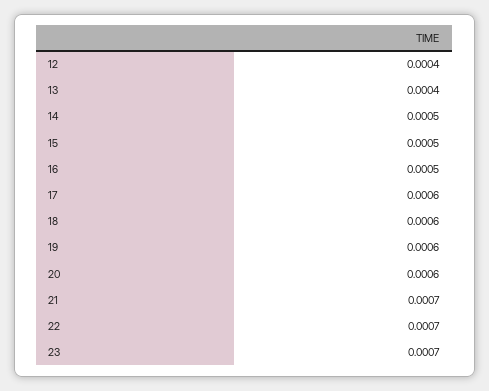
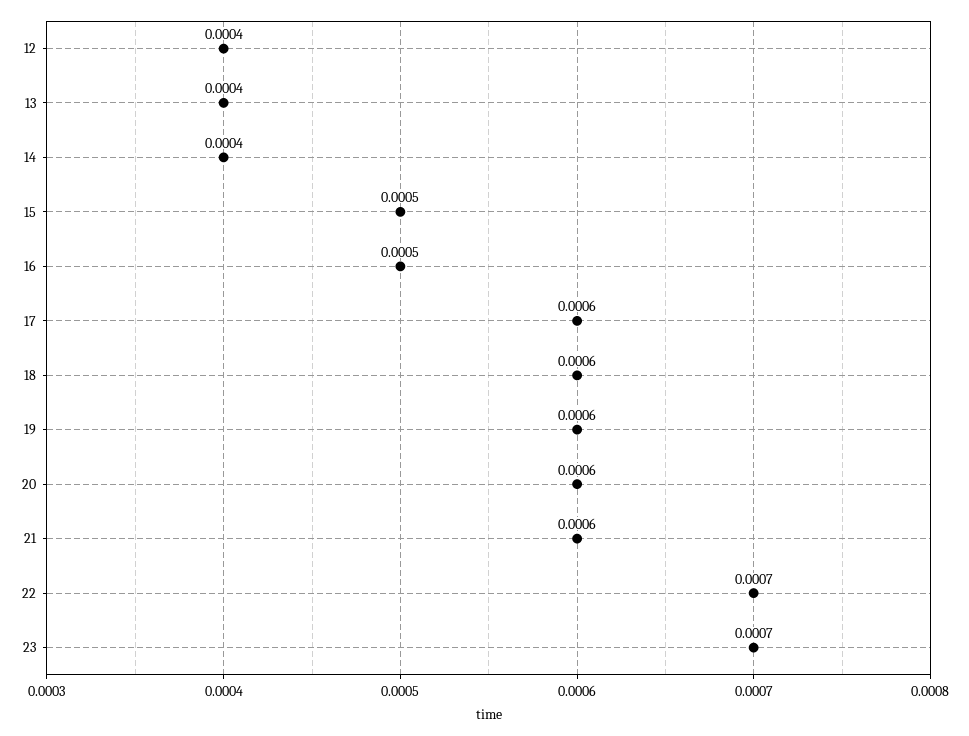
14: 0.0005 -> 0.0004
21: 0.0007 -> 0.0006

